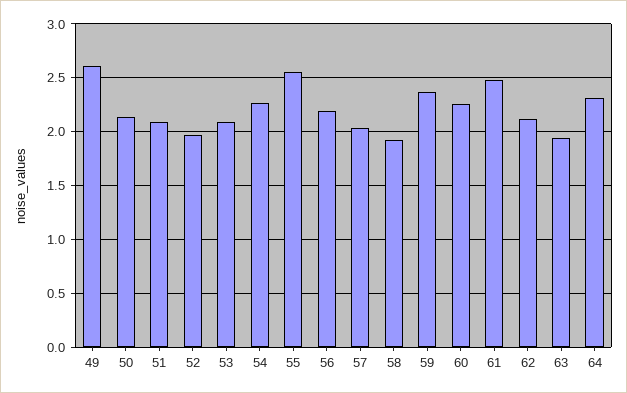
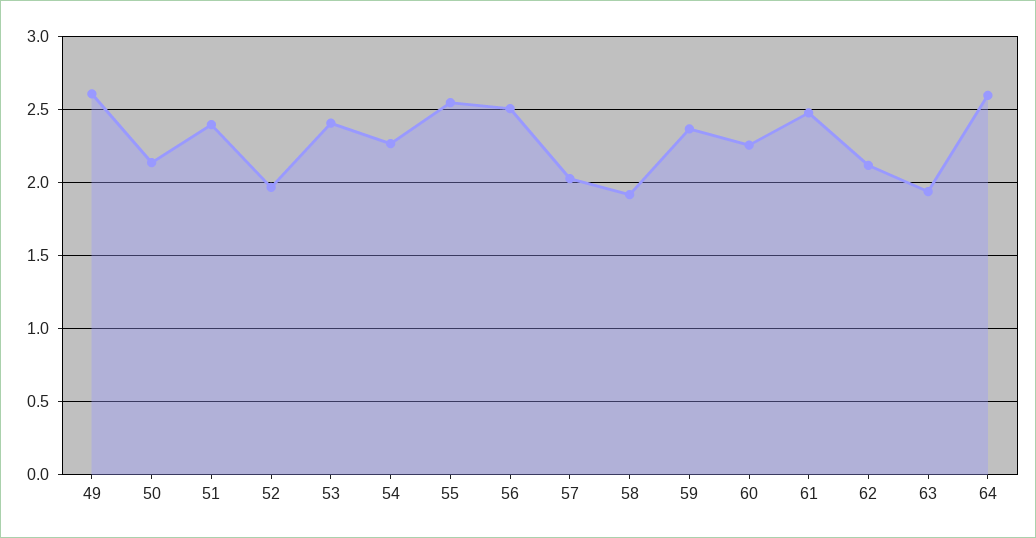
51: 2.1 -> 2.4
53: 2.1 -> 2.4
56: 2.2 -> 2.5
64: 2.3 -> 2.6

